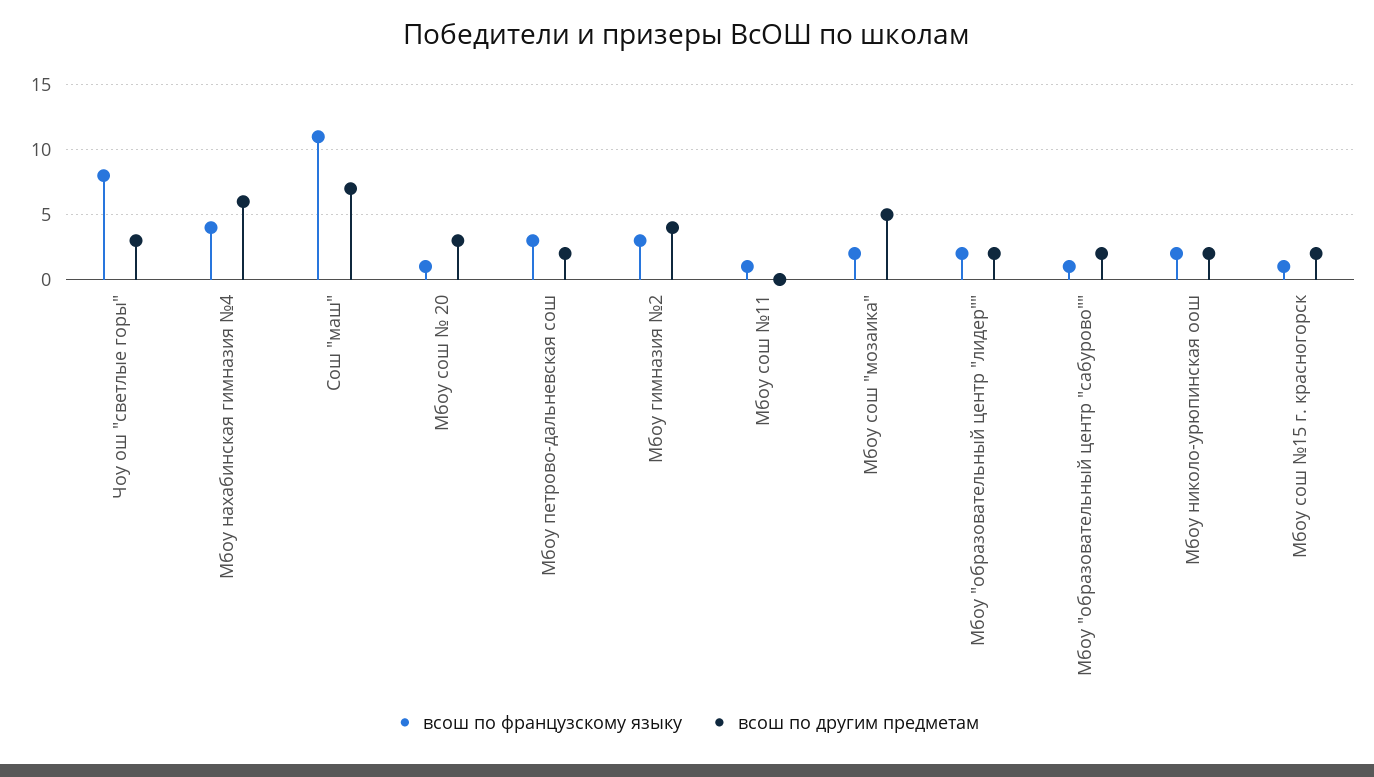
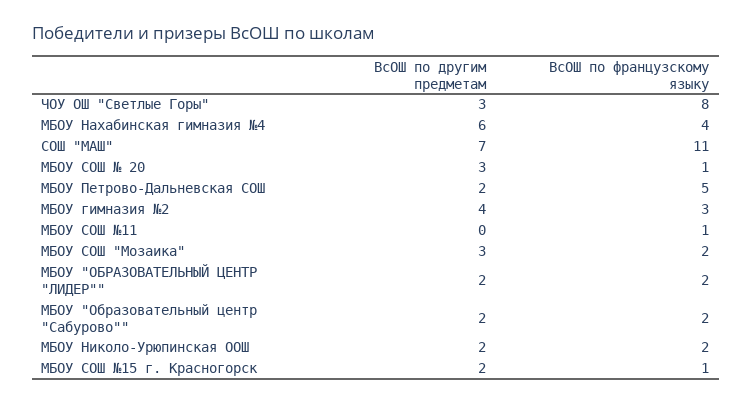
всош по французскому языку, Мбоу петрово-дальневская сош: 3 -> 5
всош по другим предметам, Мбоу сош "мозаика": 5 -> 3
всош по французскому языку, Мбоу "образовательный центр "сабурово"": 1 -> 2

